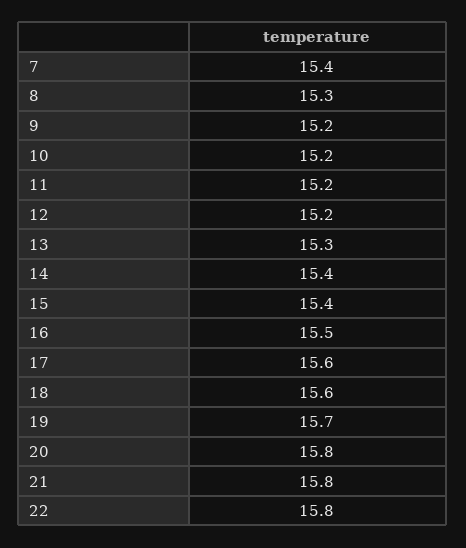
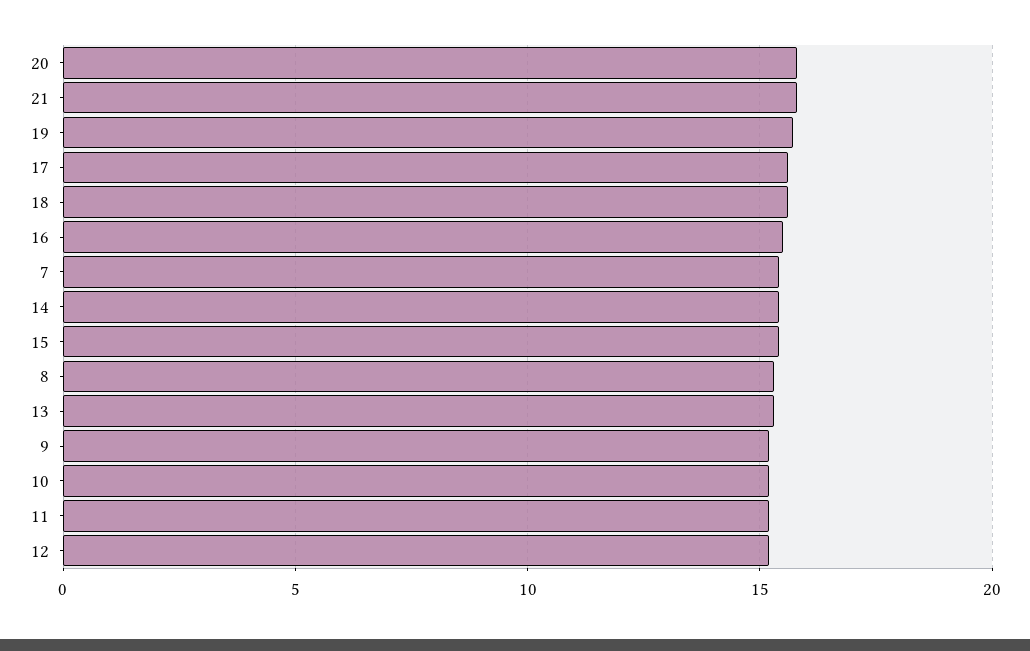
22: 15.8 -> none

